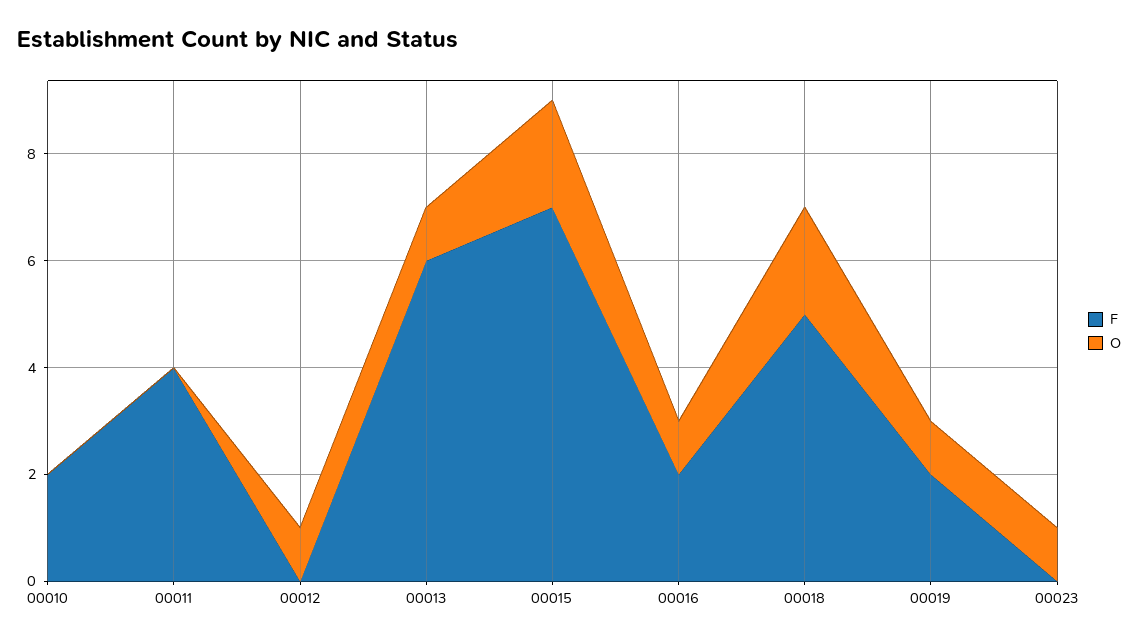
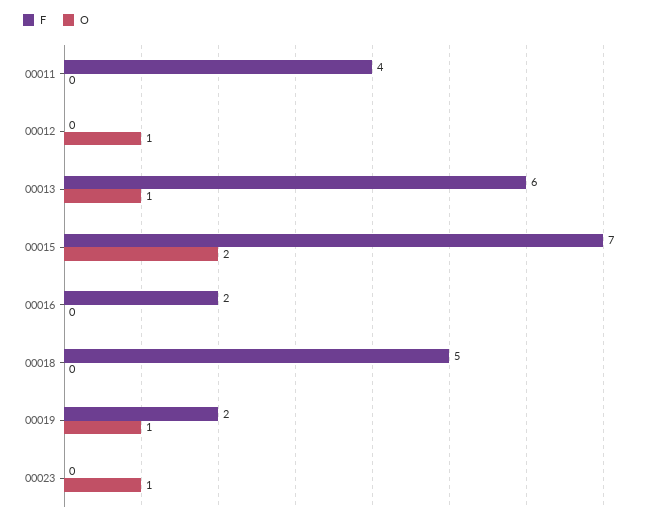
F, 00010: 2 -> none
O, 00010: 0 -> none
O, 00016: 1 -> 0
O, 00018: 2 -> 0

